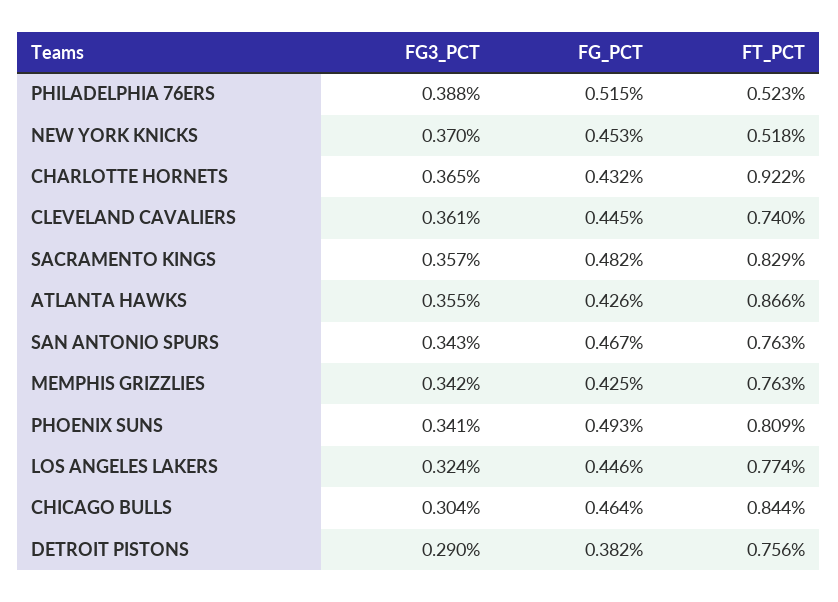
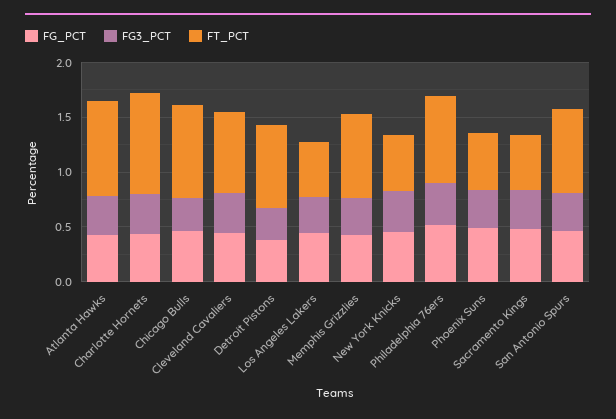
FT_PCT, PHILADELPHIA 76ERS: 0.523 -> 0.8
FT_PCT, SACRAMENTO KINGS: 0.829 -> 0.5
FT_PCT, PHOENIX SUNS: 0.809 -> 0.5
FT_PCT, LOS ANGELES LAKERS: 0.774 -> 0.5

